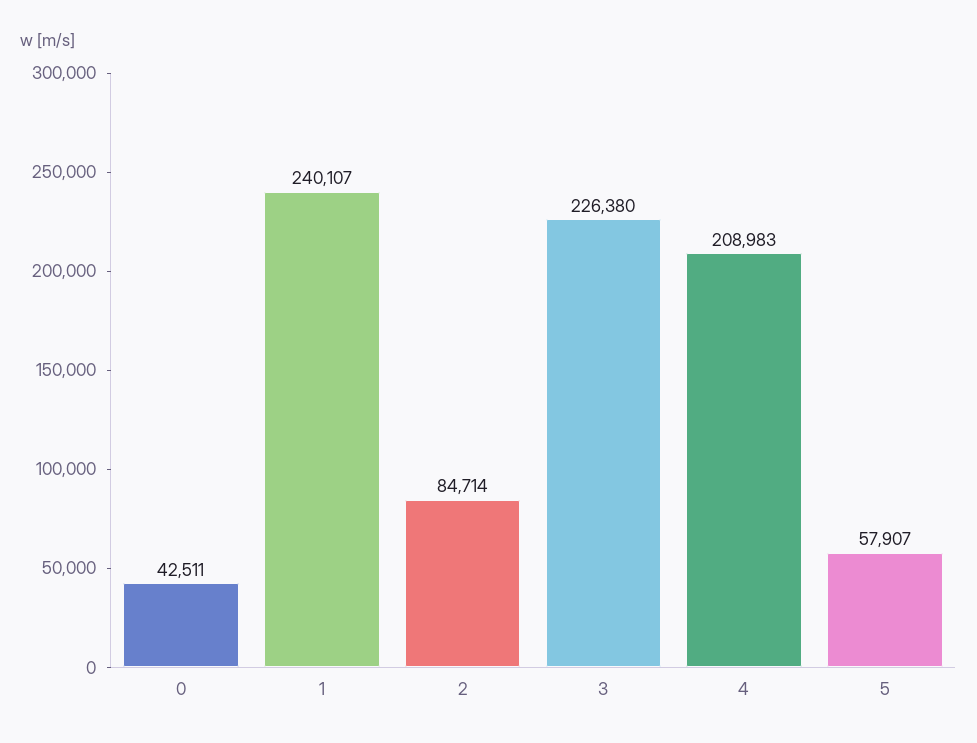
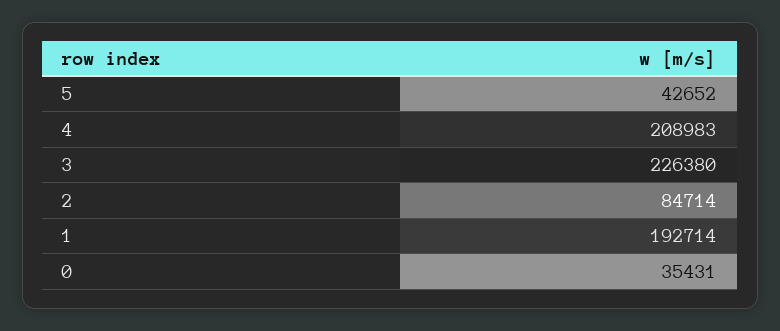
0: 42511 -> 35431
1: 240107 -> 192714
5: 57907 -> 42652

